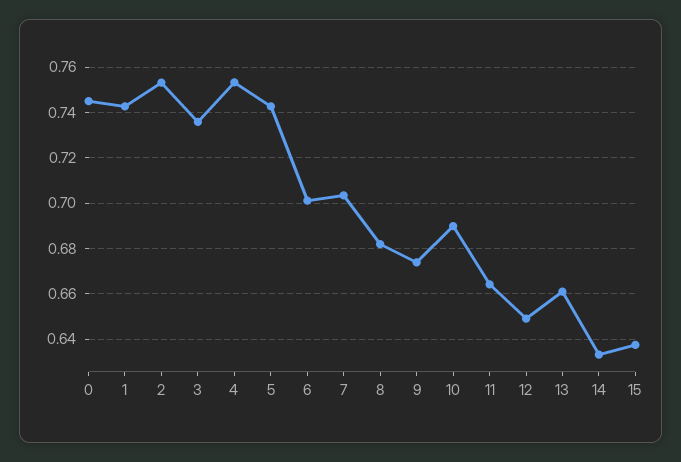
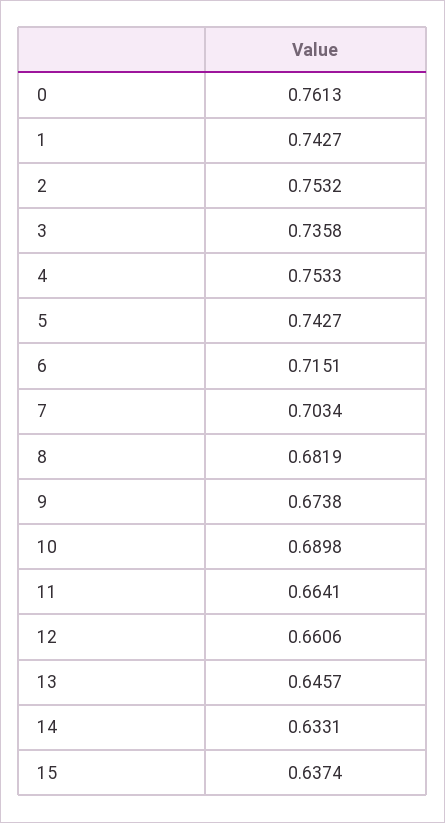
0: 0.745 -> 0.7613
6: 0.7 -> 0.7151
12: 0.65 -> 0.6606
13: 0.66 -> 0.6457

